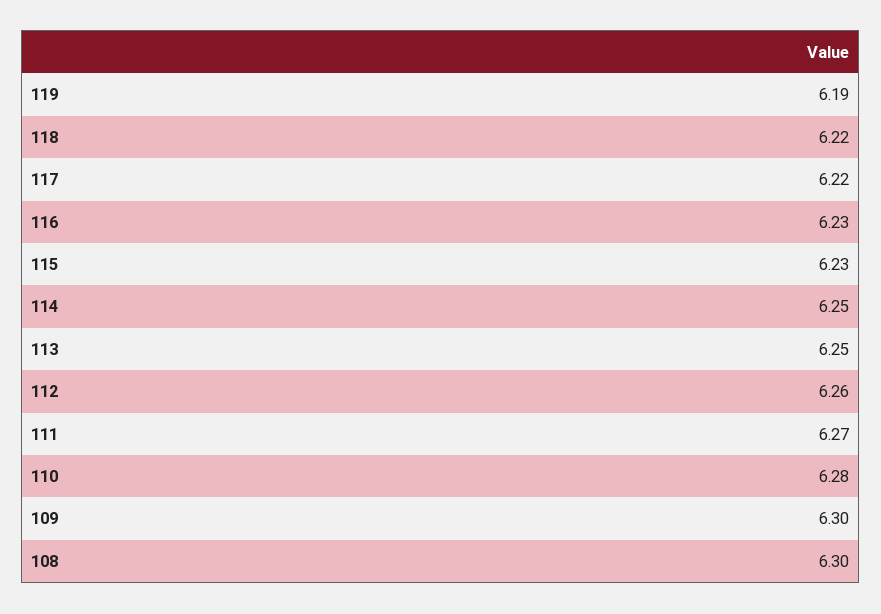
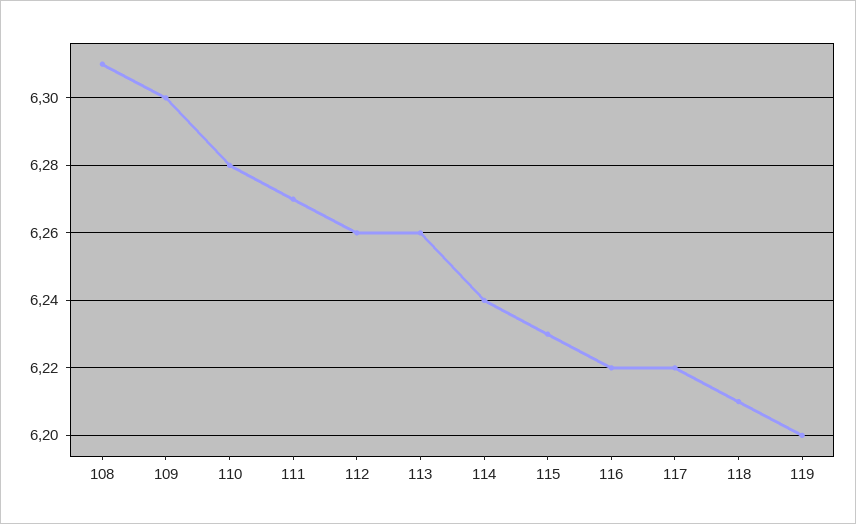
119: 6.19 -> 6.2
118: 6.22 -> 6.21
116: 6.23 -> 6.22
114: 6.25 -> 6.24
113: 6.25 -> 6.26
108: 6.3 -> 6.31

